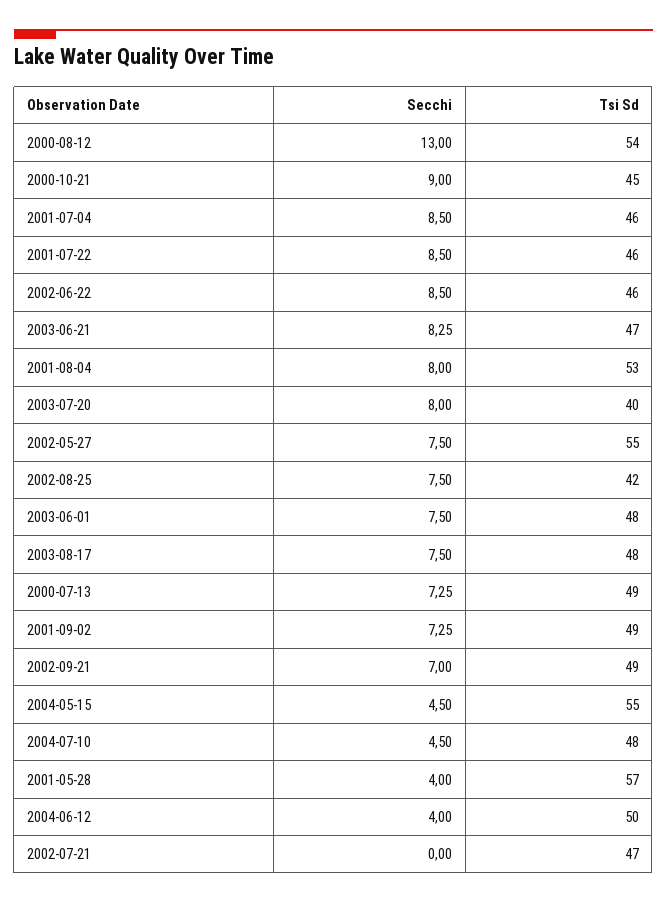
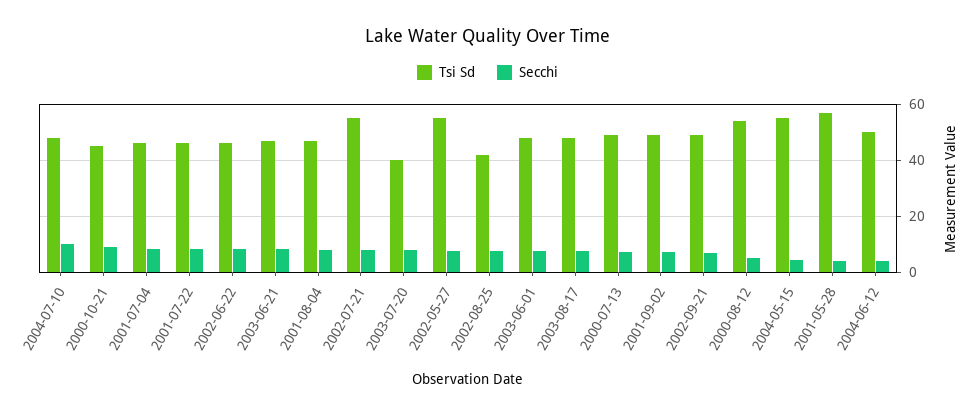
Secchi, 2000-08-12: 13 -> 5
Tsi Sd, 2001-08-04: 53 -> 47.5
Secchi, 2004-07-10: 4.5 -> 10
Secchi, 2002-07-21: 0 -> 7.5
Tsi Sd, 2002-07-21: 47 -> 55

